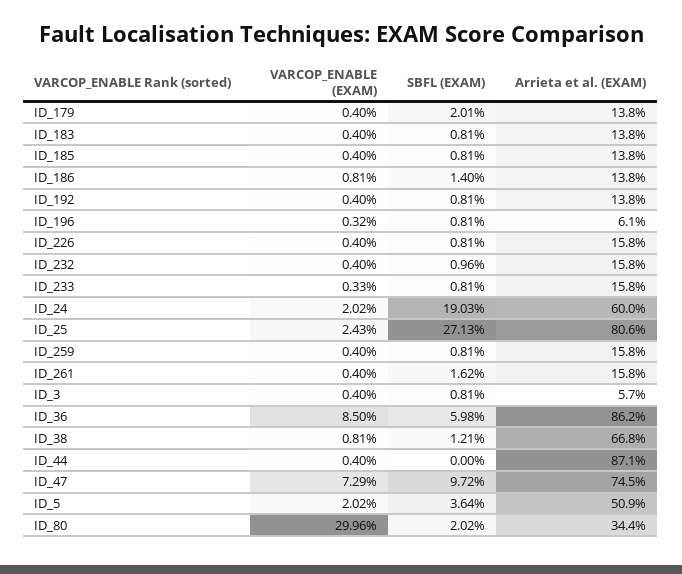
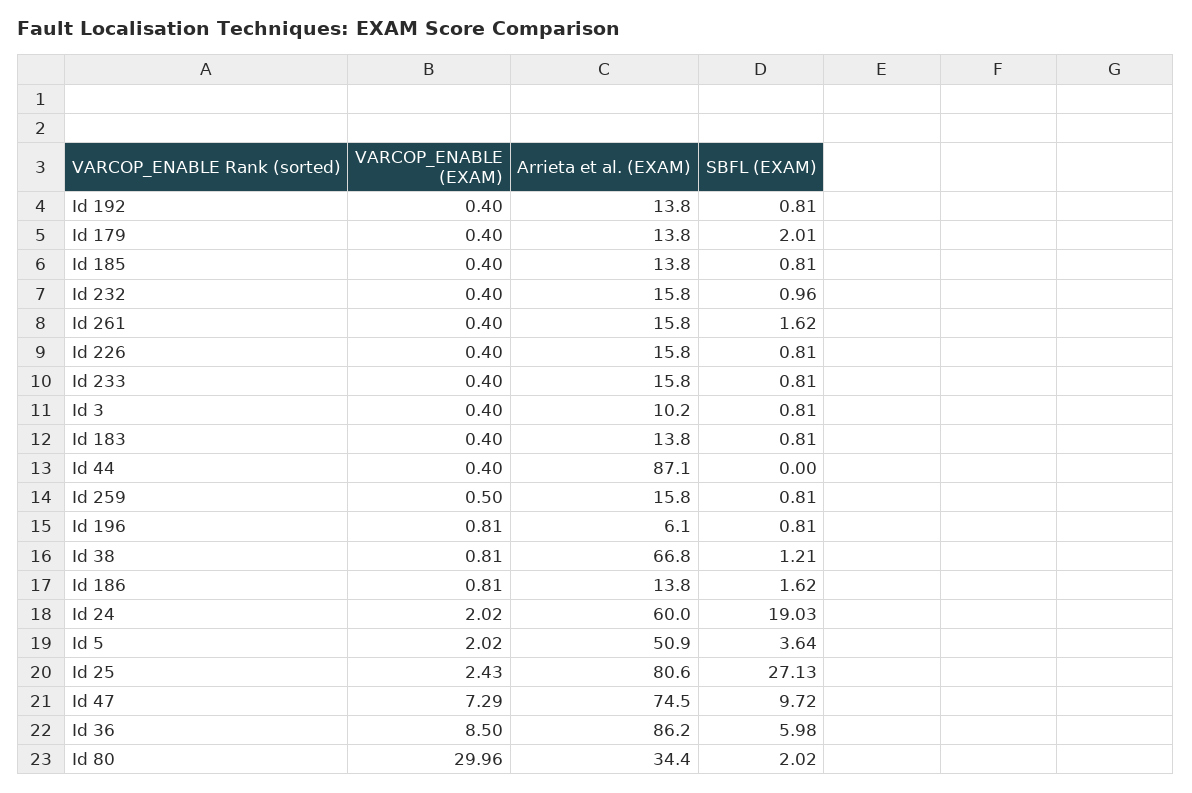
SBFL (EXAM), ID_186: 1.4 -> 1.62
VARCOP_ENABLE (EXAM), ID_196: 0.32 -> 0.81
VARCOP_ENABLE (EXAM), ID_233: 0.33 -> 0.4
VARCOP_ENABLE (EXAM), ID_259: 0.4 -> 0.5
Arrieta et al. (EXAM), ID_3: 5.7 -> 10.2

